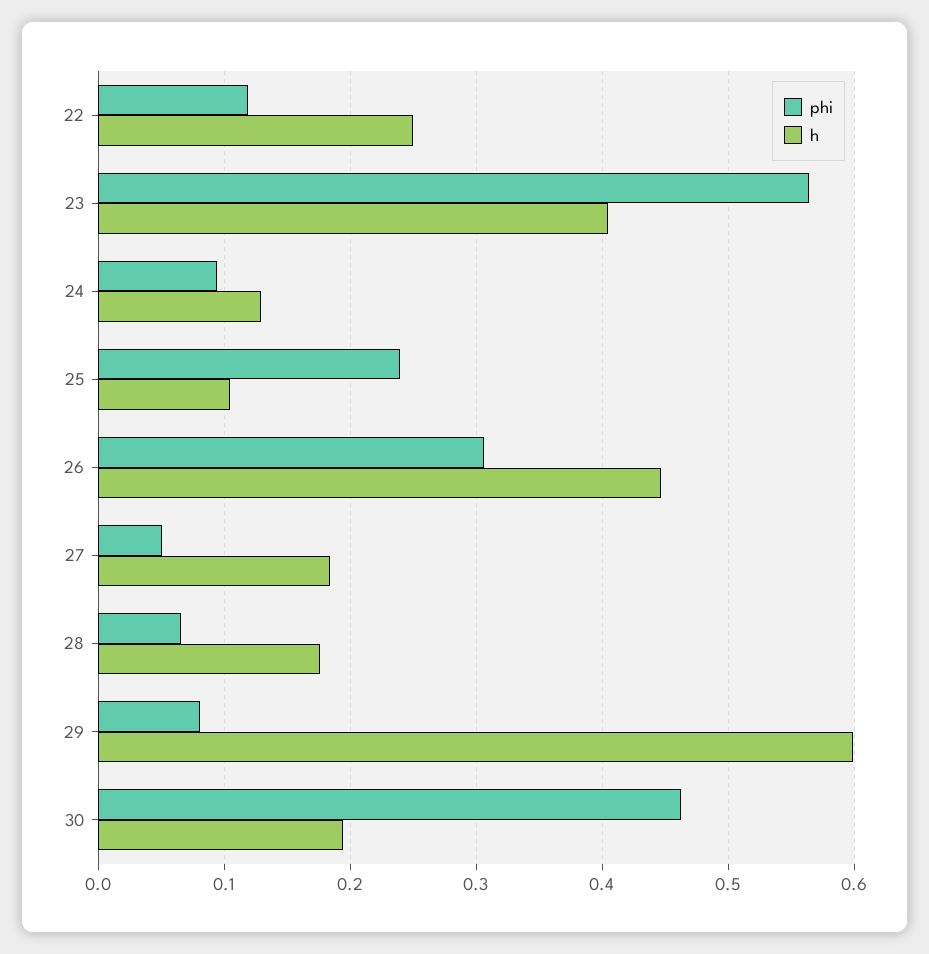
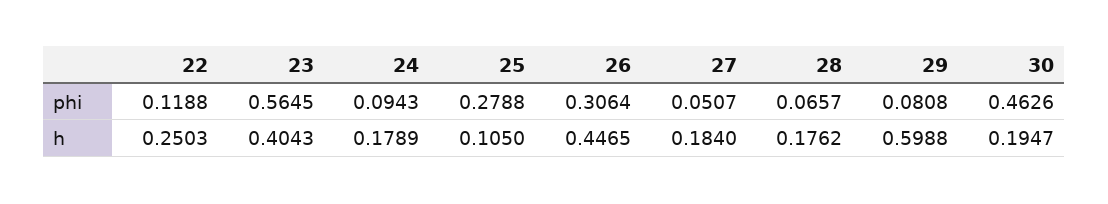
h, 24: 0.13 -> 0.1789
phi, 25: 0.24 -> 0.2788

